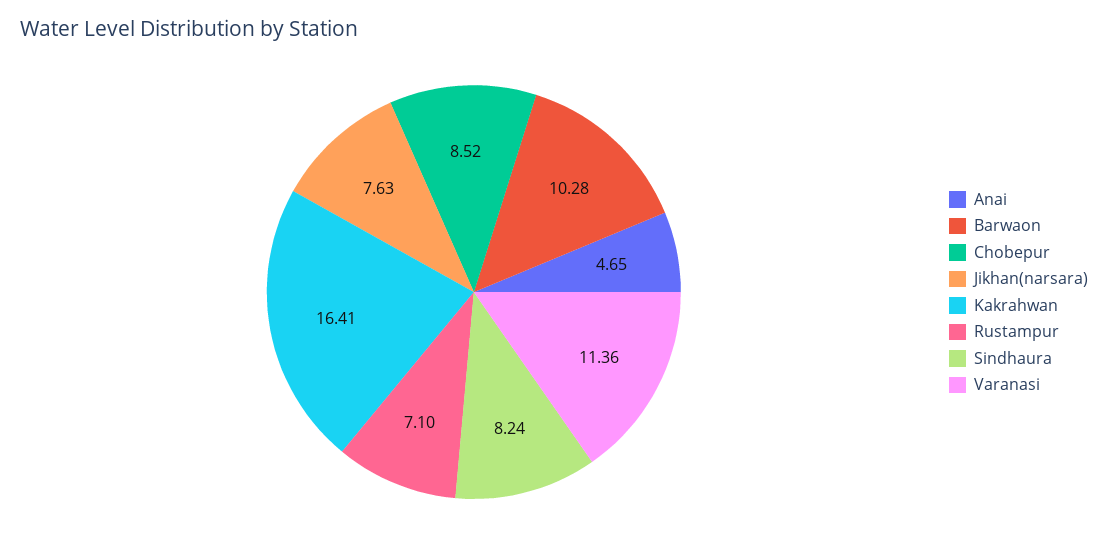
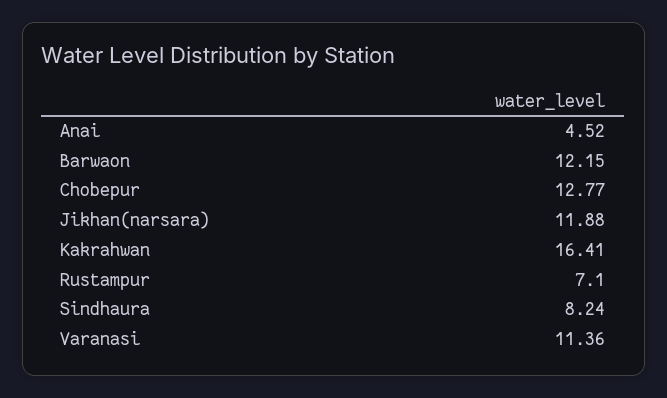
Anai: 4.65 -> 4.52
Barwaon: 10.28 -> 12.15
Chobepur: 8.52 -> 12.77
Jikhan(narsara): 7.63 -> 11.88

